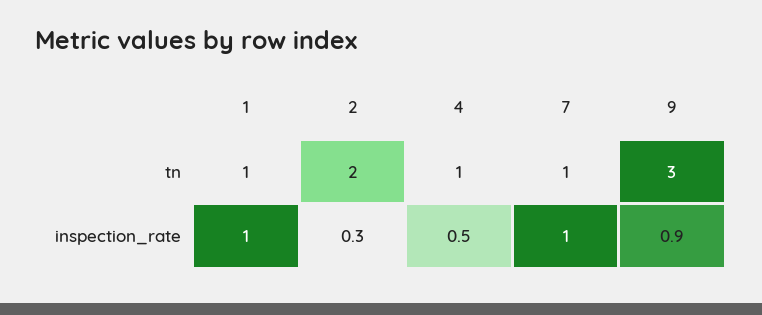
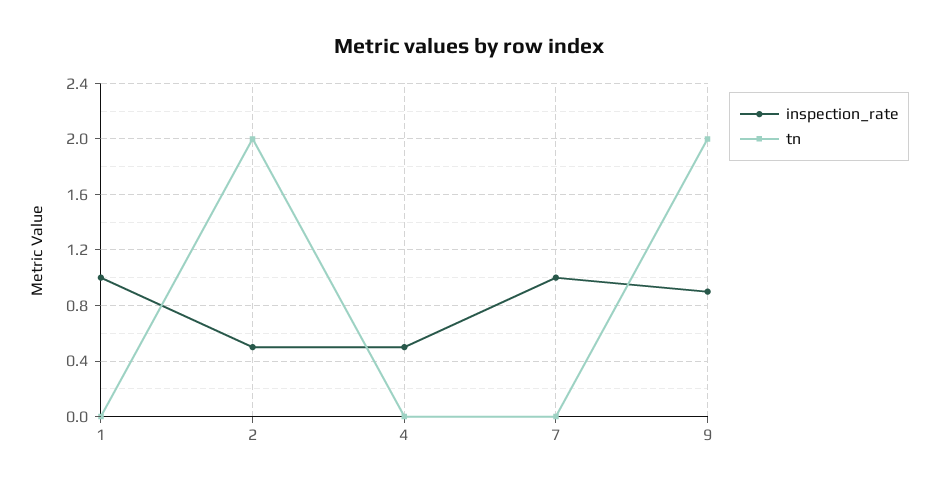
tn, 1: 1 -> 0
tn, 4: 1 -> 0
tn, 7: 1 -> 0
tn, 9: 3 -> 2
inspection_rate, 2: 0.3 -> 0.5

